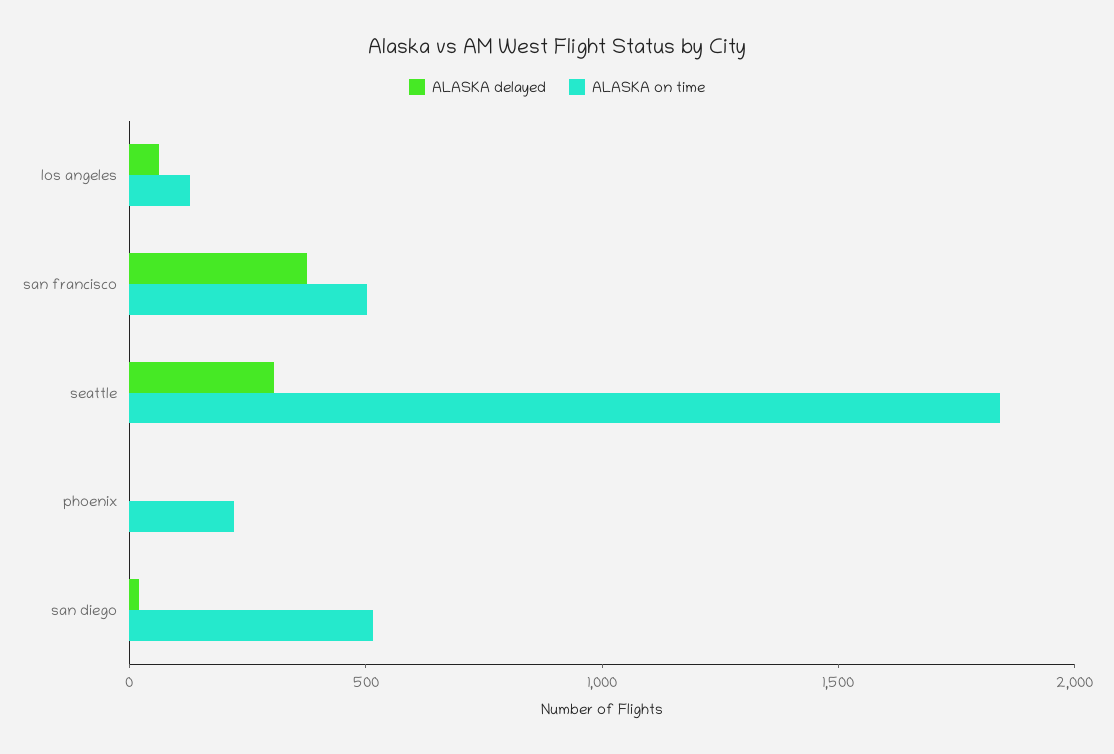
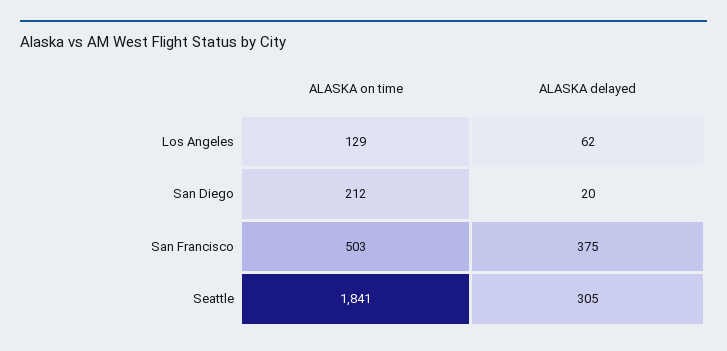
ALASKA delayed, phoenix: 0 -> none
ALASKA on time, phoenix: 200 -> none
ALASKA on time, san diego: 500 -> 212

